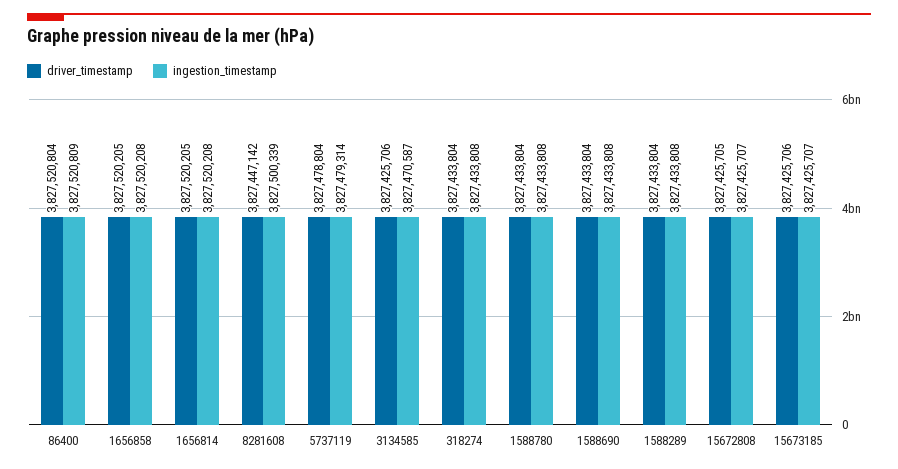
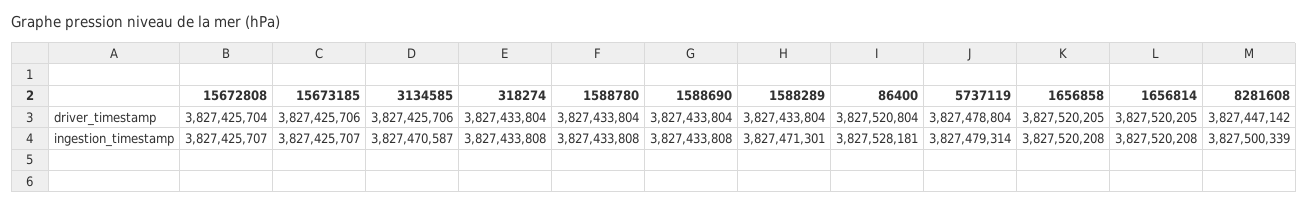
ingestion_timestamp, 86400: 3827520809 -> 3827528181
ingestion_timestamp, 1588289: 3827433808 -> 3827471301
driver_timestamp, 15672808: 3827425705 -> 3827425704

